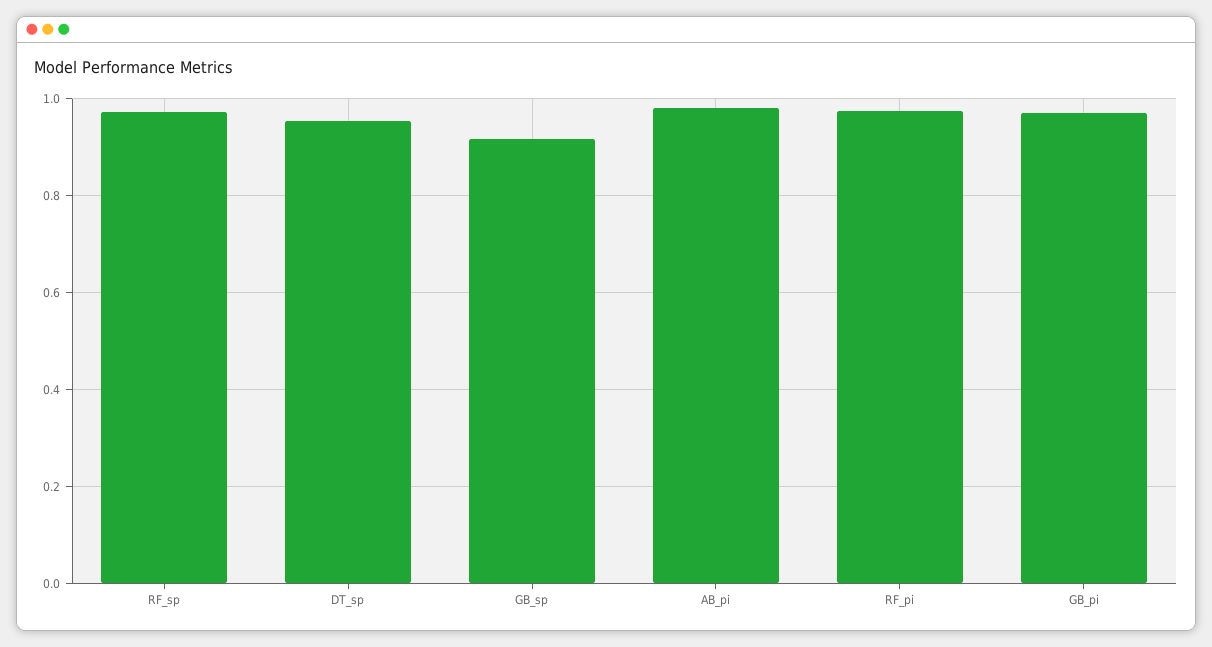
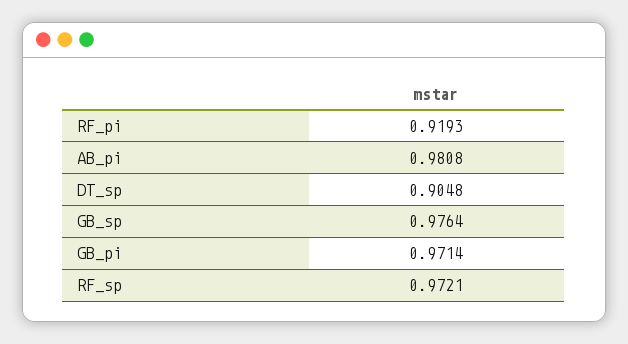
DT_sp: 0.96 -> 0.9048
GB_sp: 0.92 -> 0.9764
RF_pi: 0.98 -> 0.9193

